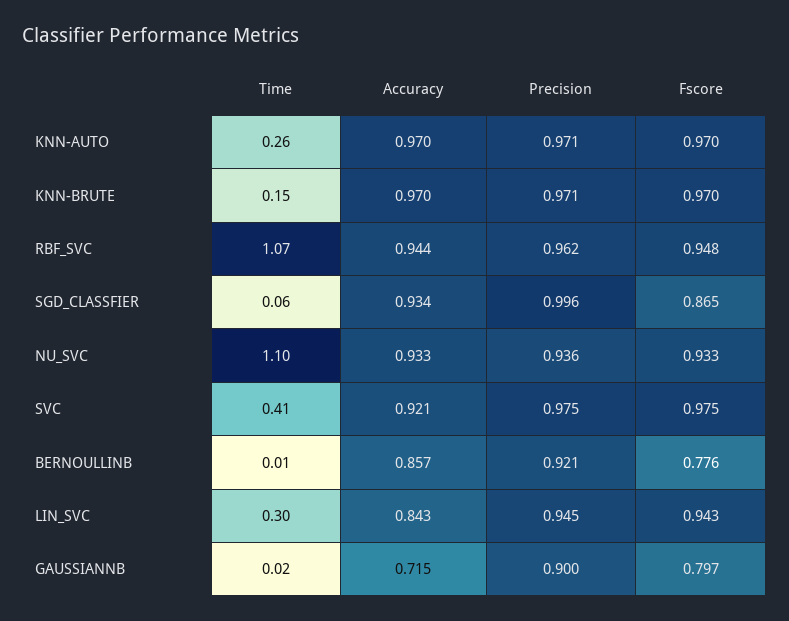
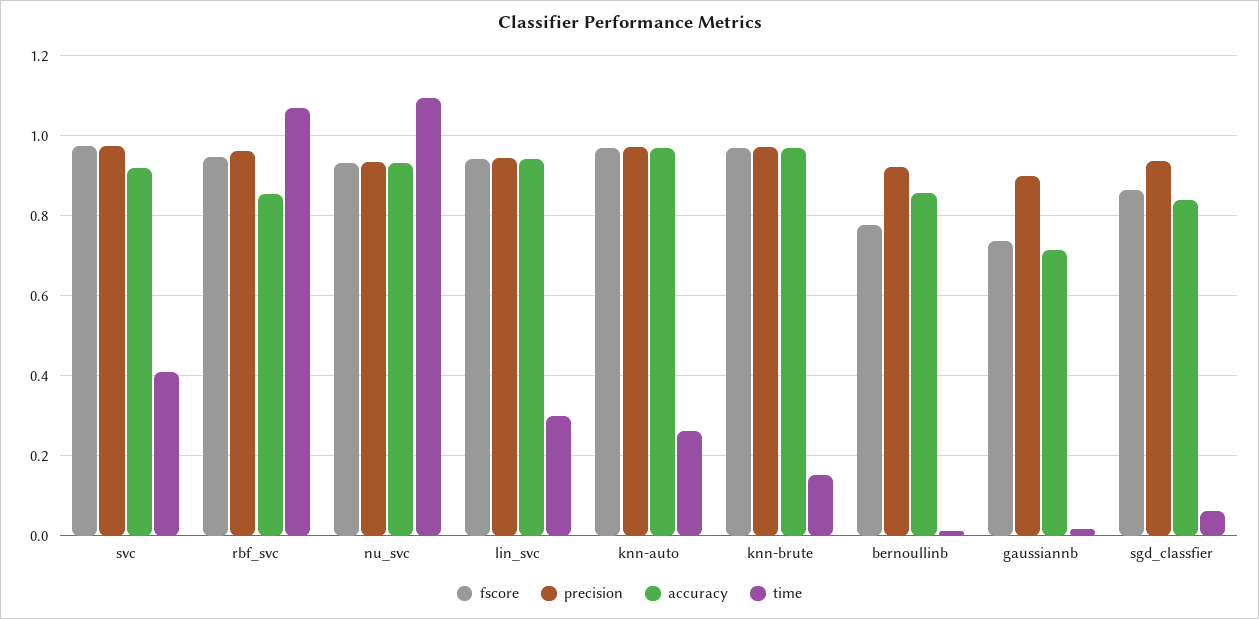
Accuracy, RBF_SVC: 0.944 -> 0.86
Accuracy, SGD_CLASSFIER: 0.934 -> 0.84
Precision, SGD_CLASSFIER: 0.996 -> 0.94
Accuracy, LIN_SVC: 0.843 -> 0.94
Fscore, GAUSSIANNB: 0.797 -> 0.74

